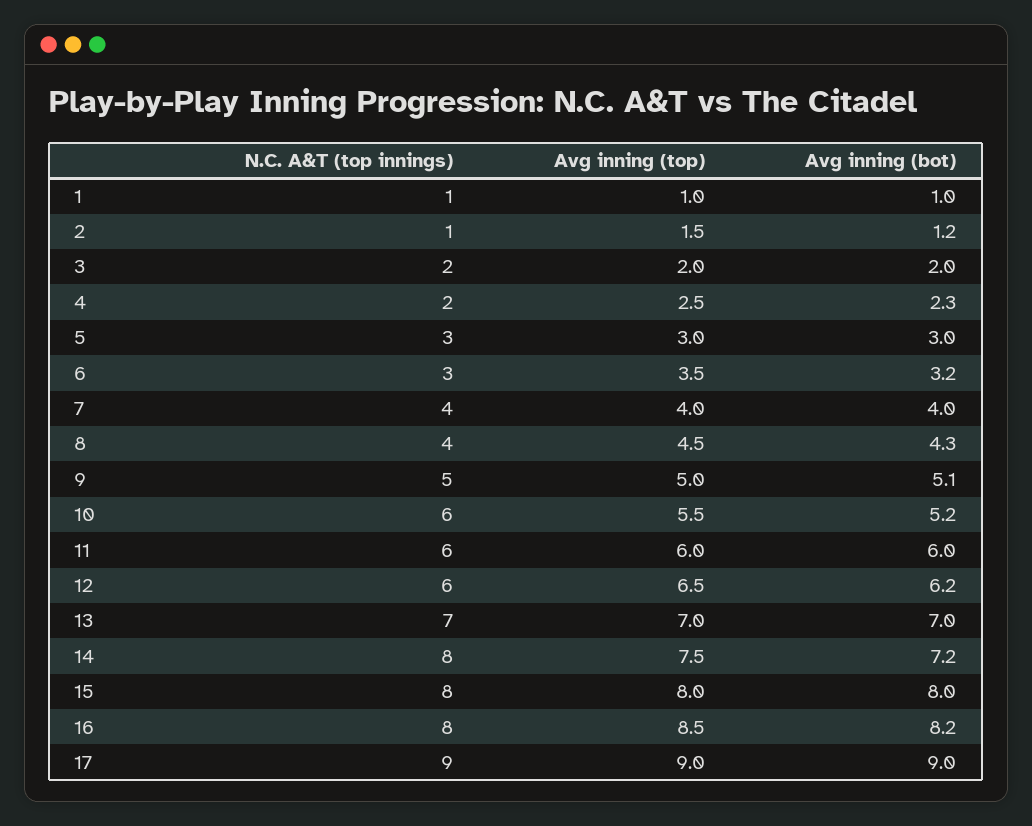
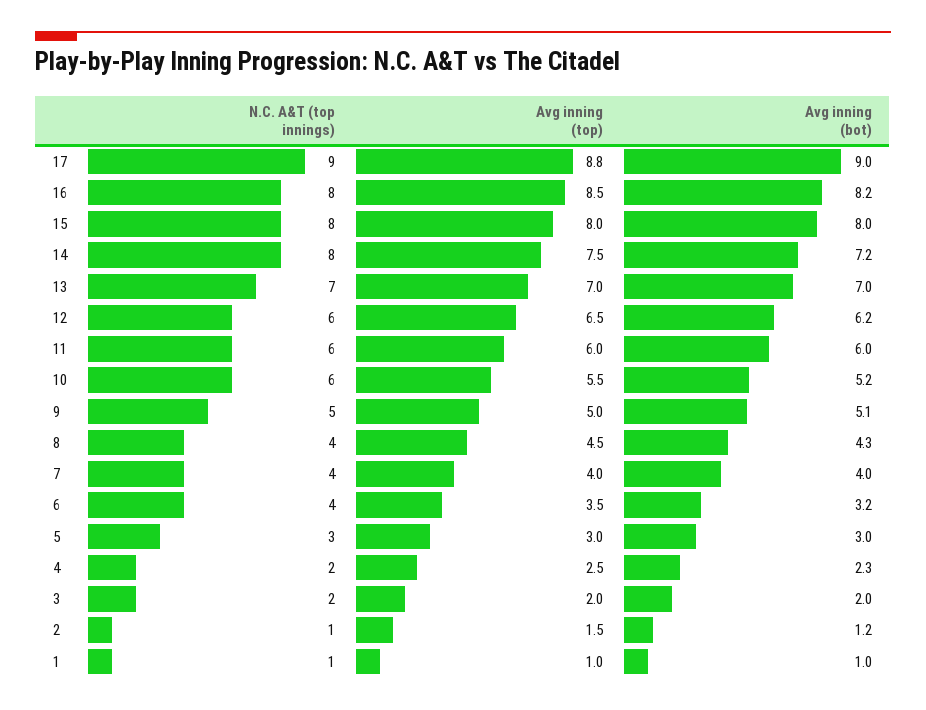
N.C. A&T (top innings), 6: 3 -> 4
Avg inning (top), 17: 9 -> 8.8

